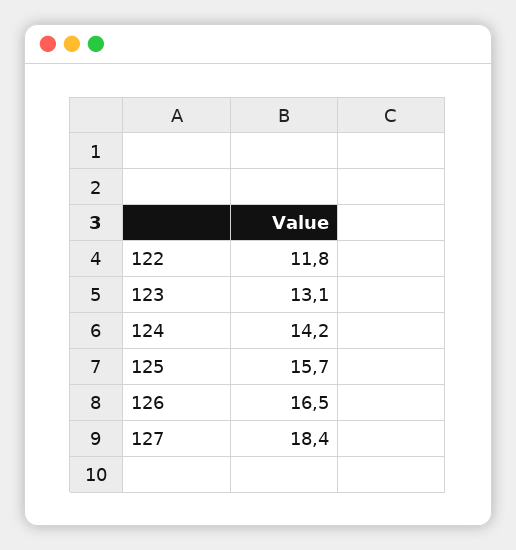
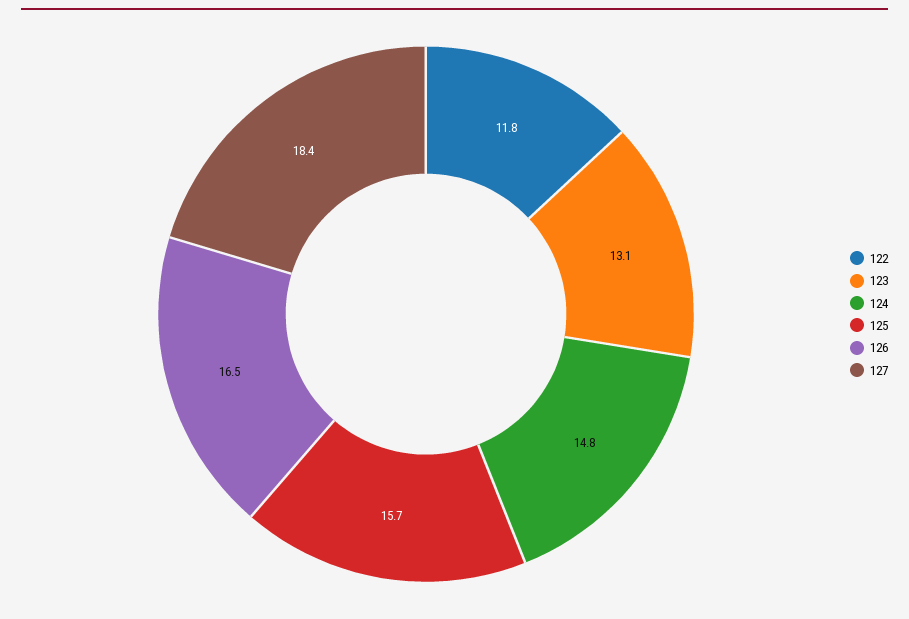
124: 14.2 -> 14.8

